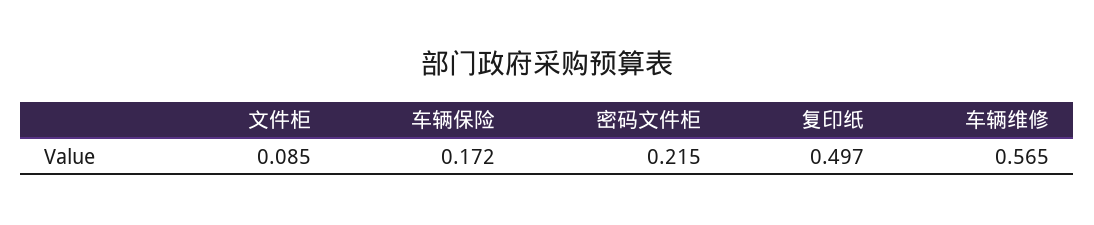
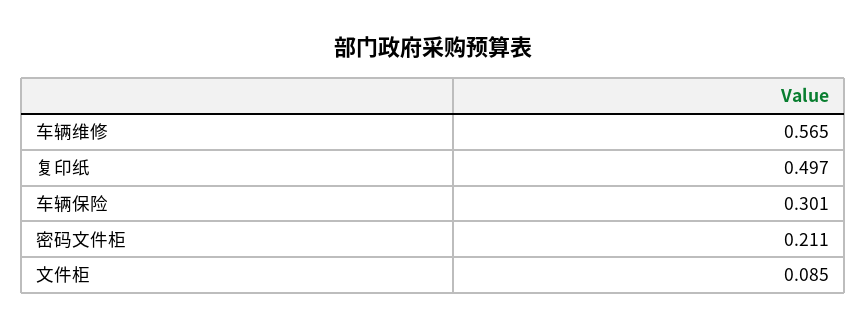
车辆保险: 0.172 -> 0.301
密码文件柜: 0.215 -> 0.211

